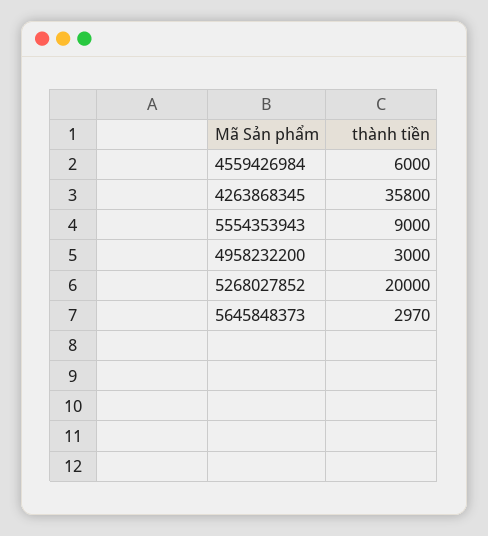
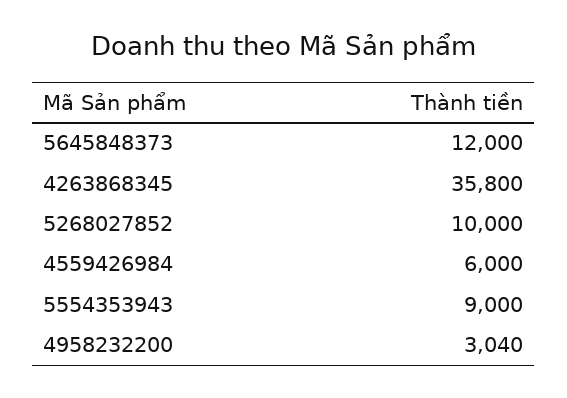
4958232200: 3000 -> 3040
5268027852: 20000 -> 10000
5645848373: 2970 -> 12000

